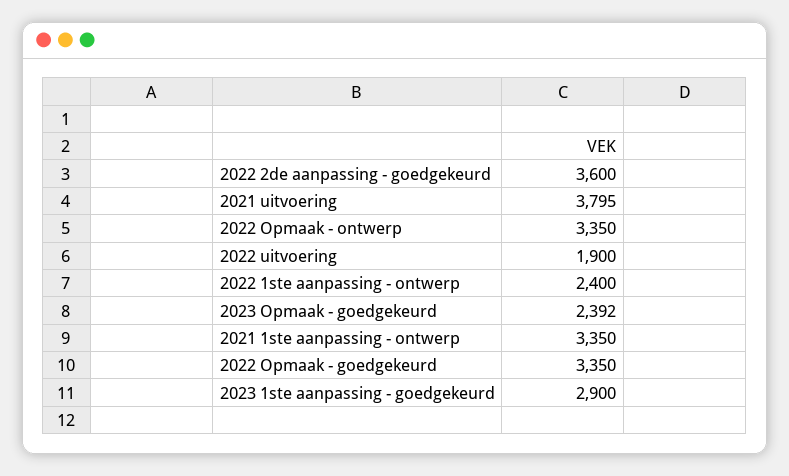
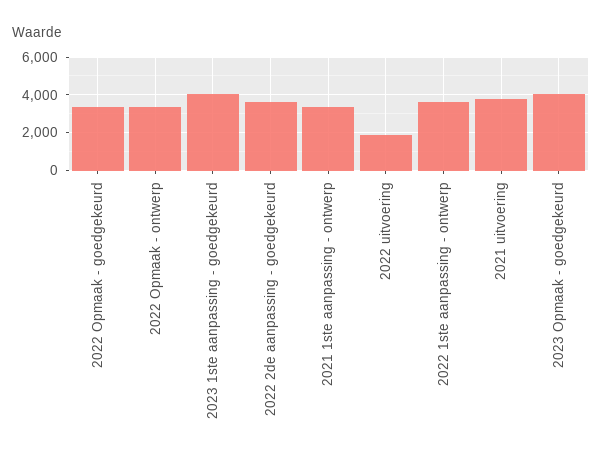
2022 1ste aanpassing - ontwerp: 2400 -> 3500
2023 Opmaak - goedgekeurd: 2392 -> 4000
2023 1ste aanpassing - goedgekeurd: 2900 -> 4000

